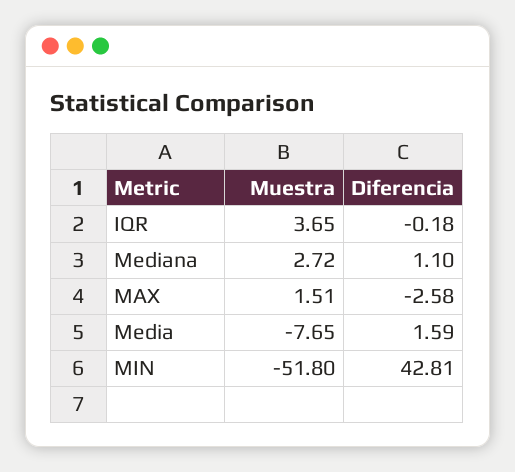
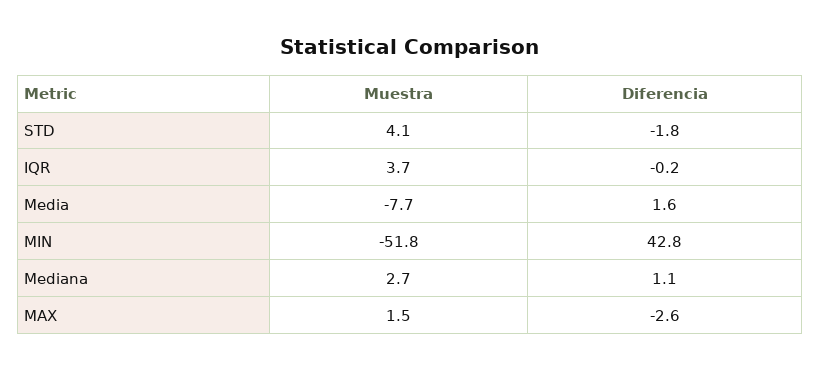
Muestra, STD: none -> 4.1
Diferencia, STD: none -> -1.8

